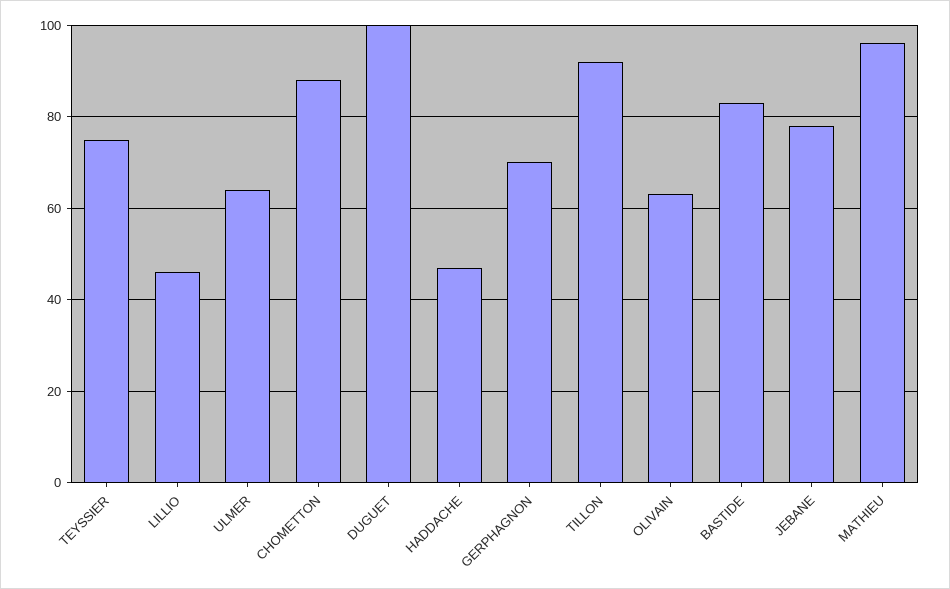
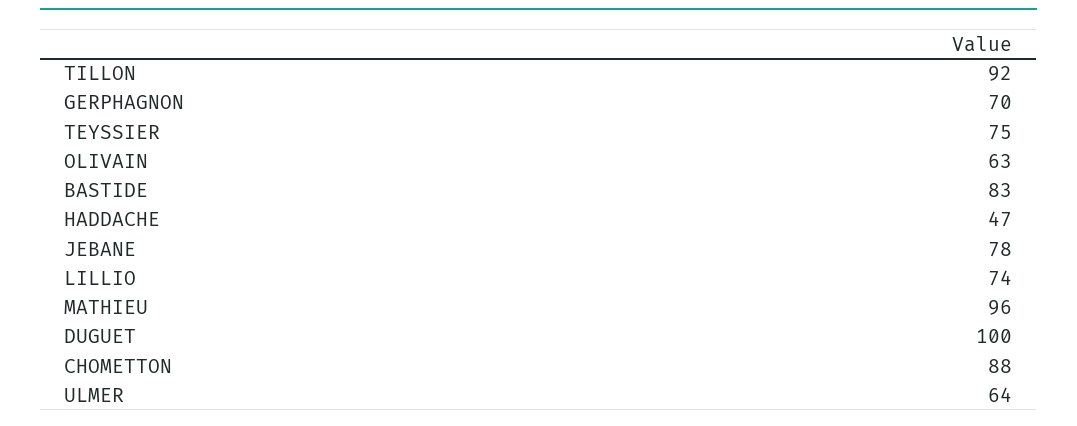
LILLIO: 45 -> 74

